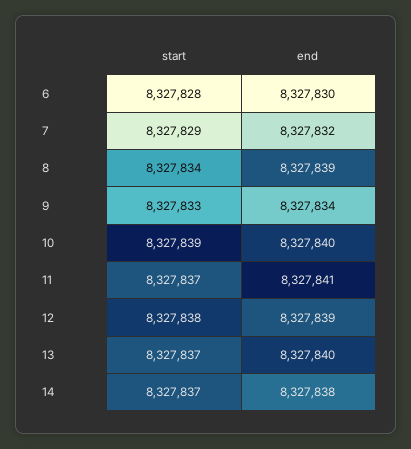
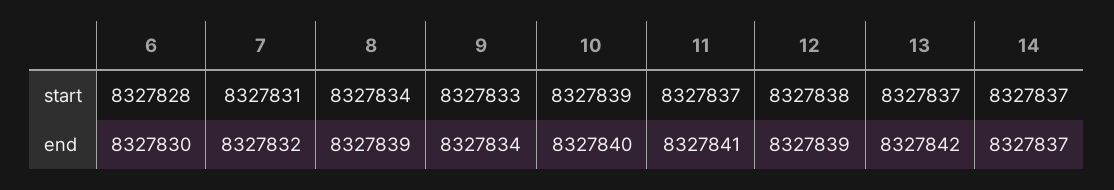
start, 7: 8327829 -> 8327831
end, 13: 8327840 -> 8327842
end, 14: 8327838 -> 8327837

